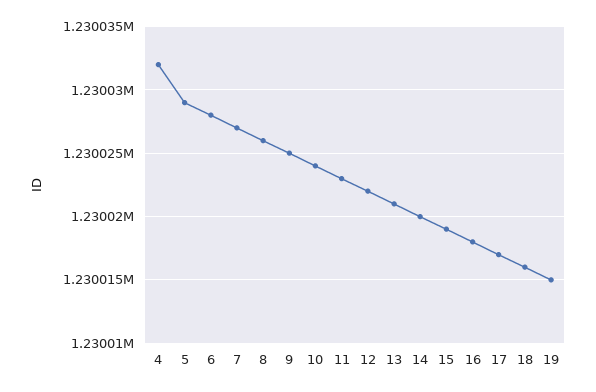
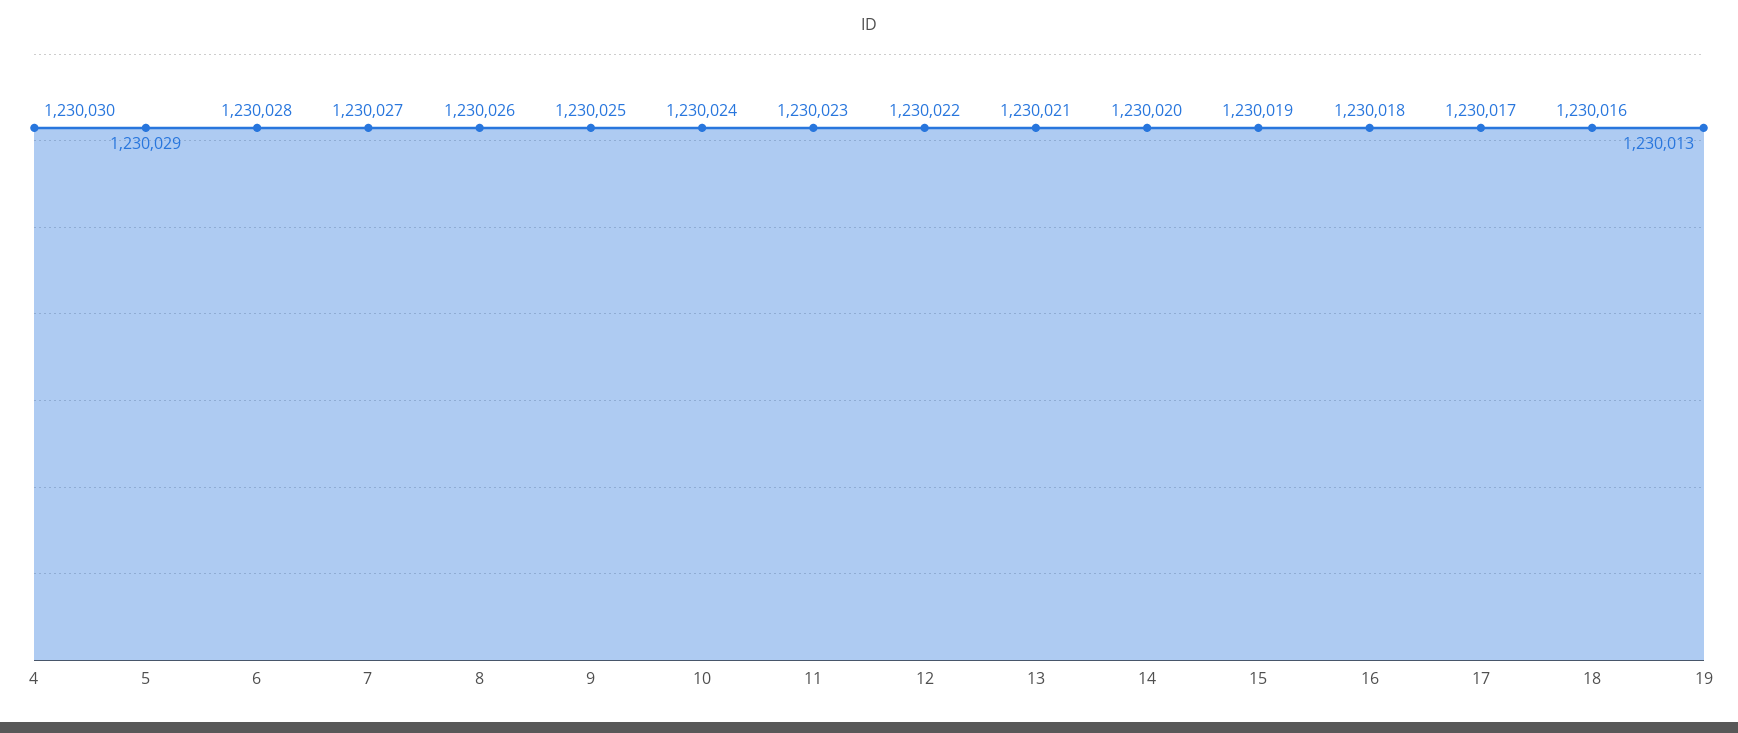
4: 1230032 -> 1230030
19: 1230015 -> 1230013

